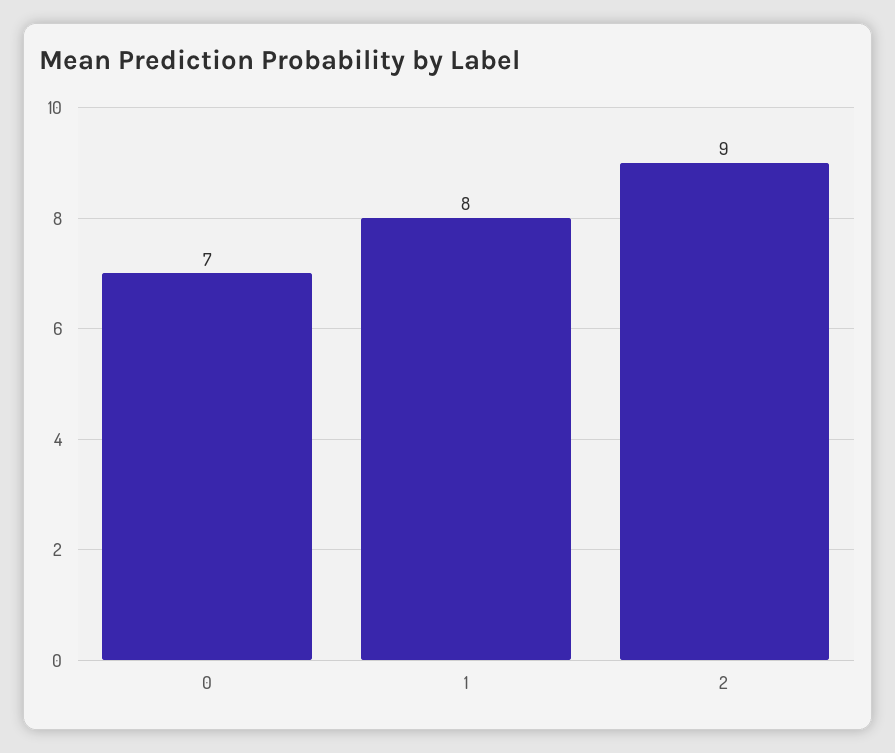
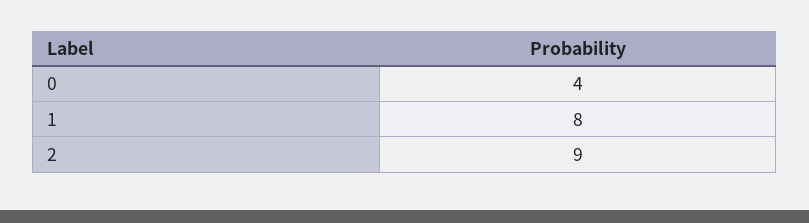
0: 7 -> 4

